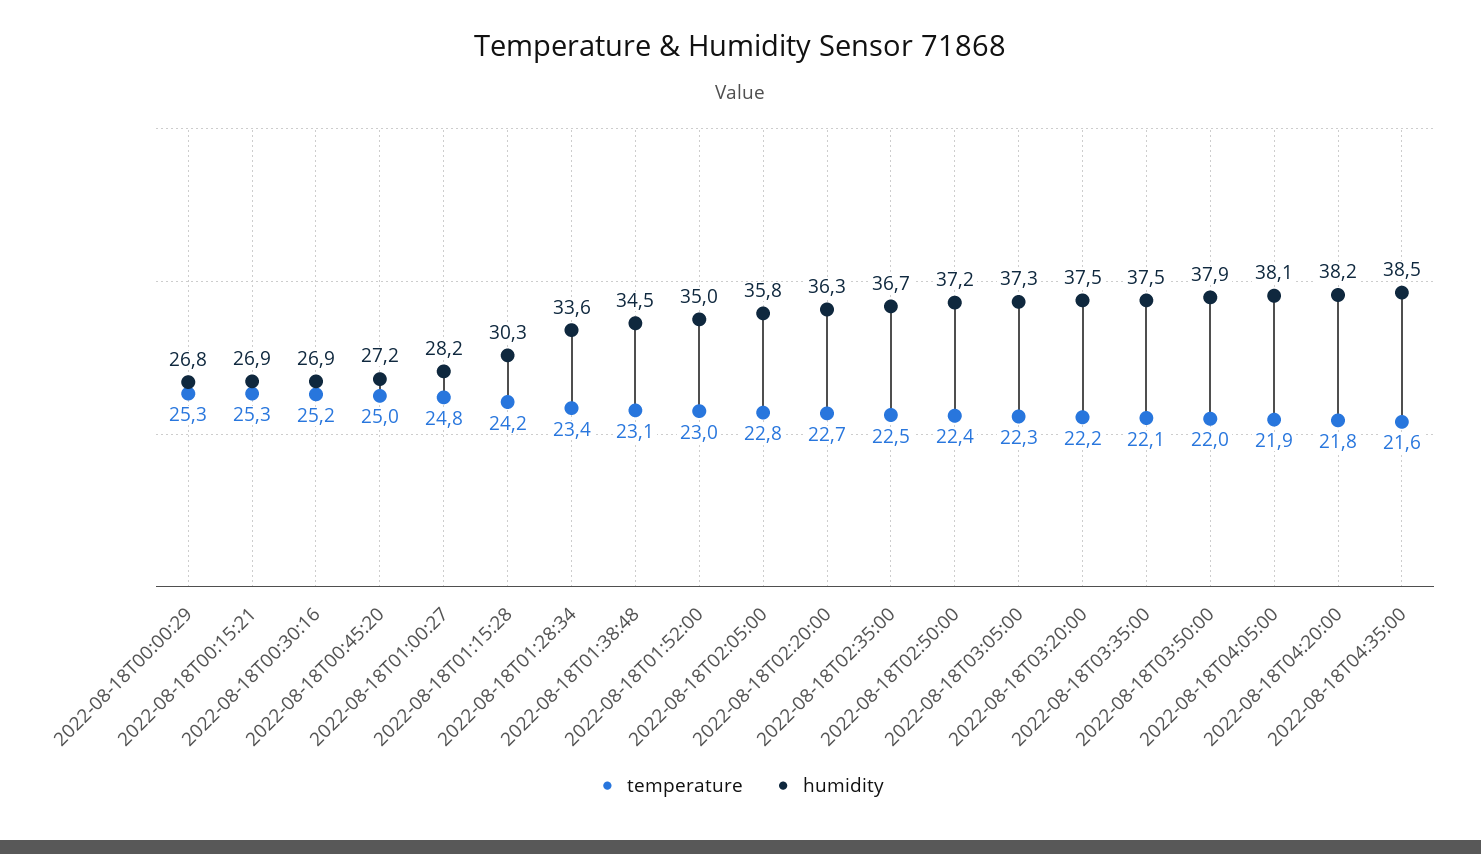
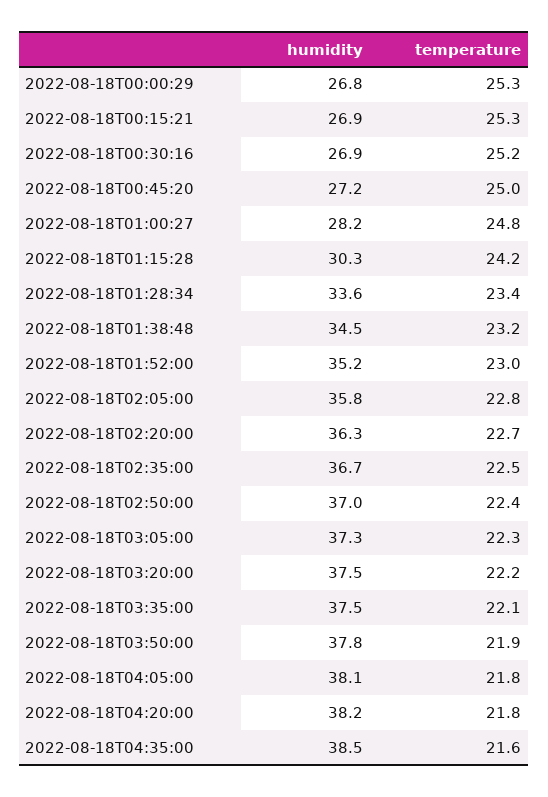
temperature, 2022-08-18T01:38:48: 23.1 -> 23.2
humidity, 2022-08-18T01:52:00: 35 -> 35.2
humidity, 2022-08-18T02:50:00: 37.2 -> 37
temperature, 2022-08-18T03:50:00: 22 -> 21.9
humidity, 2022-08-18T03:50:00: 37.9 -> 37.8
temperature, 2022-08-18T04:05:00: 21.9 -> 21.8

